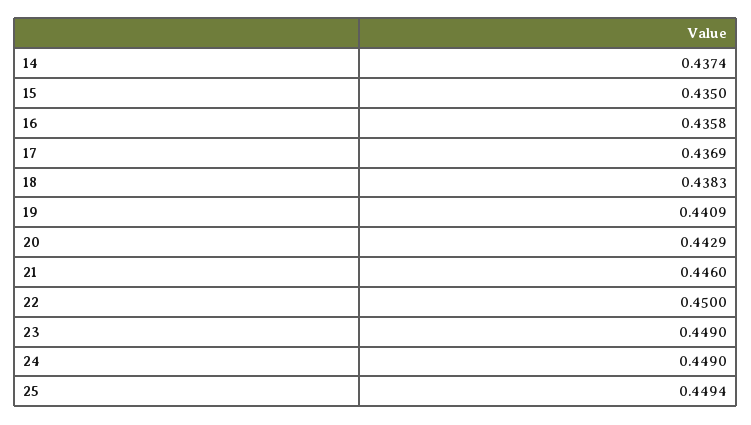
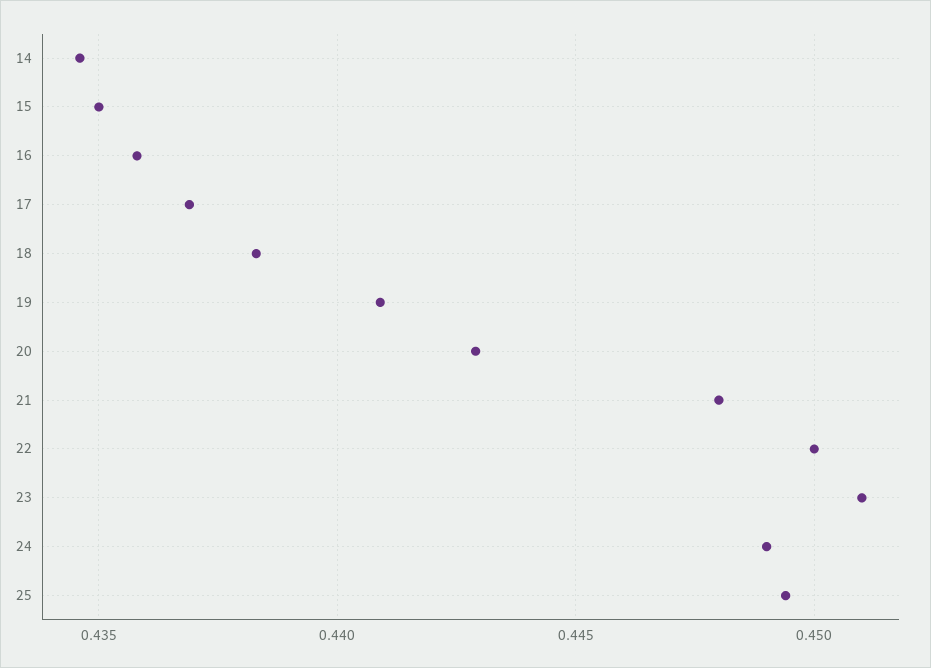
14: 0.4374 -> 0.4345
21: 0.446 -> 0.448
23: 0.449 -> 0.451

